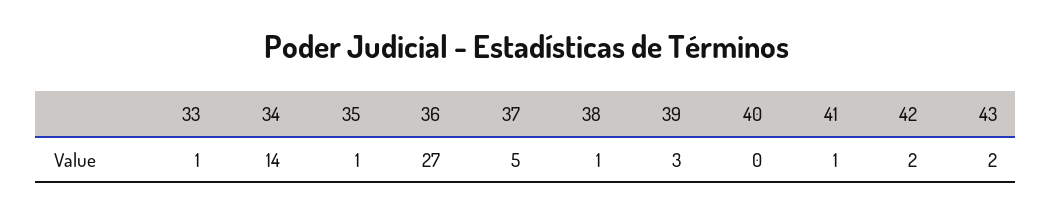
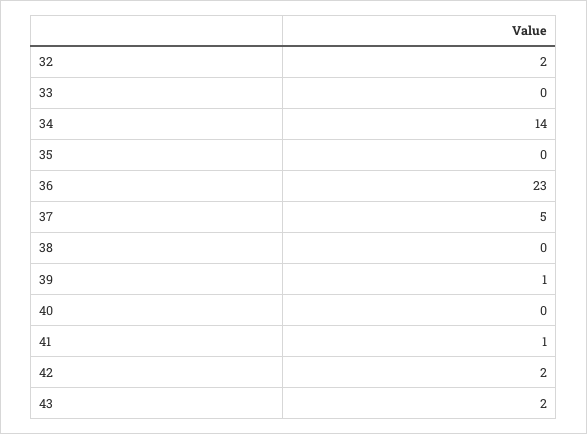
33: 1 -> 0
35: 1 -> 0
36: 27 -> 23
38: 1 -> 0
39: 3 -> 1
32: none -> 2

